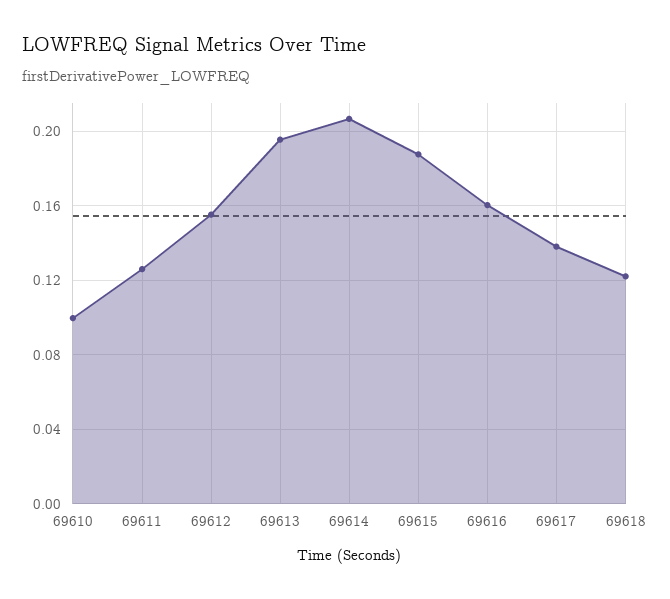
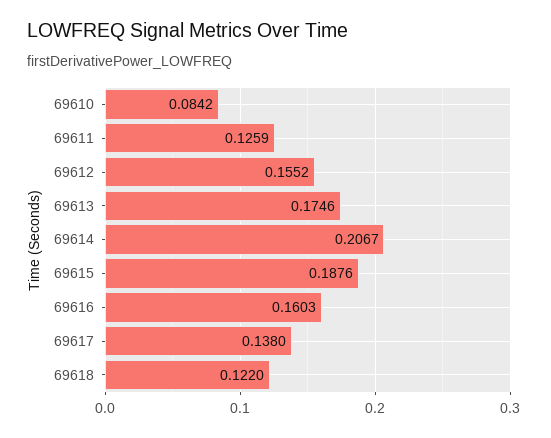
69610: 0.1 -> 0.0842
69613: 0.195 -> 0.1746

